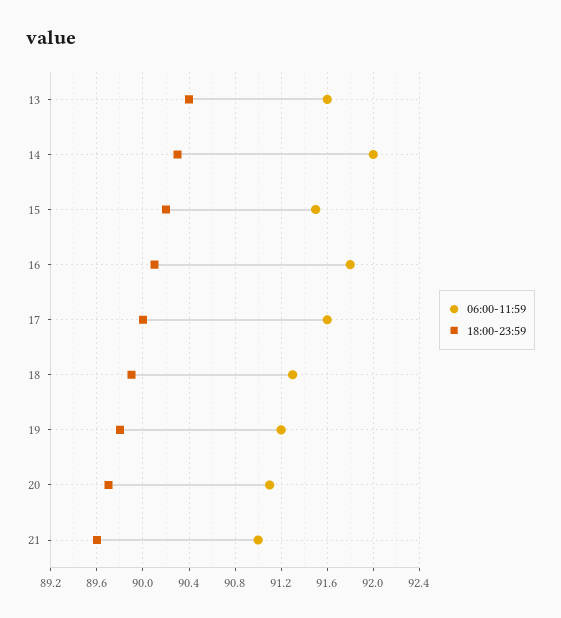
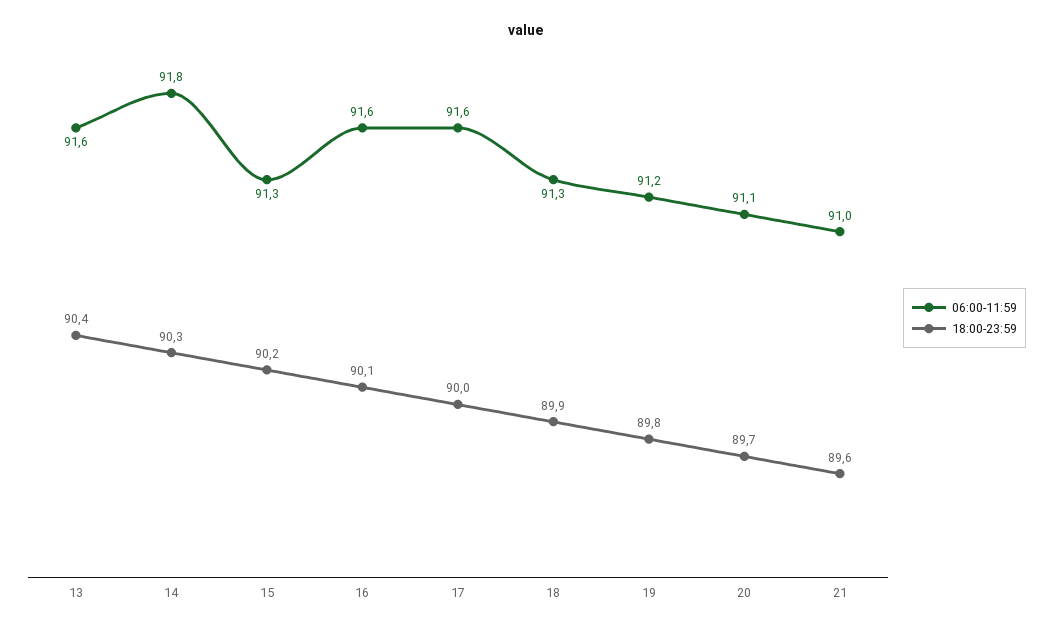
06:00-11:59, 14: 92 -> 91.8
06:00-11:59, 15: 91.5 -> 91.3
06:00-11:59, 16: 91.8 -> 91.6

